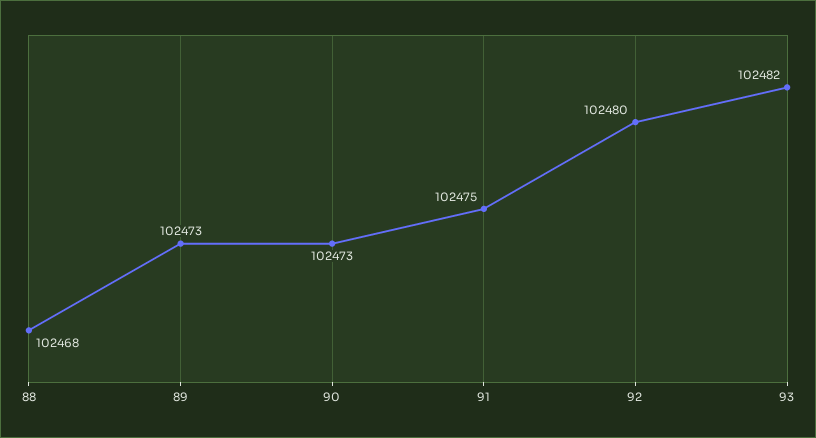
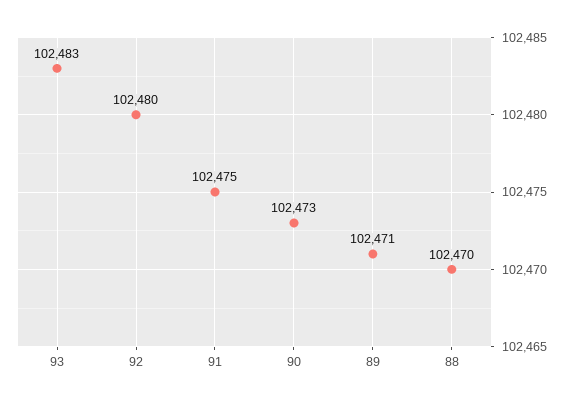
88: 102468 -> 102470
89: 102473 -> 102471
93: 102482 -> 102483

